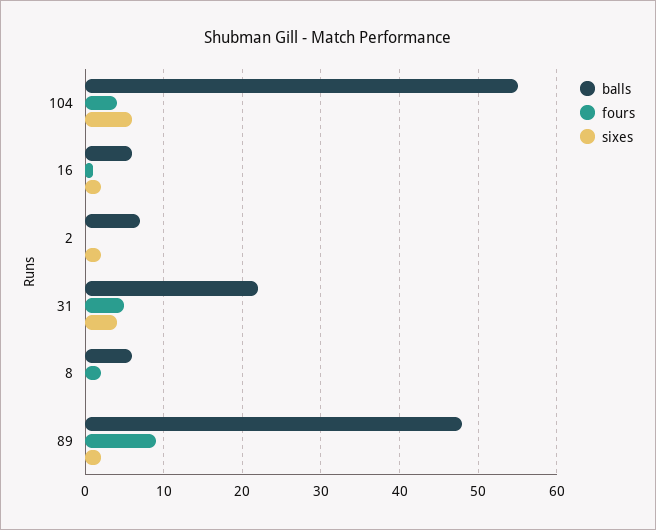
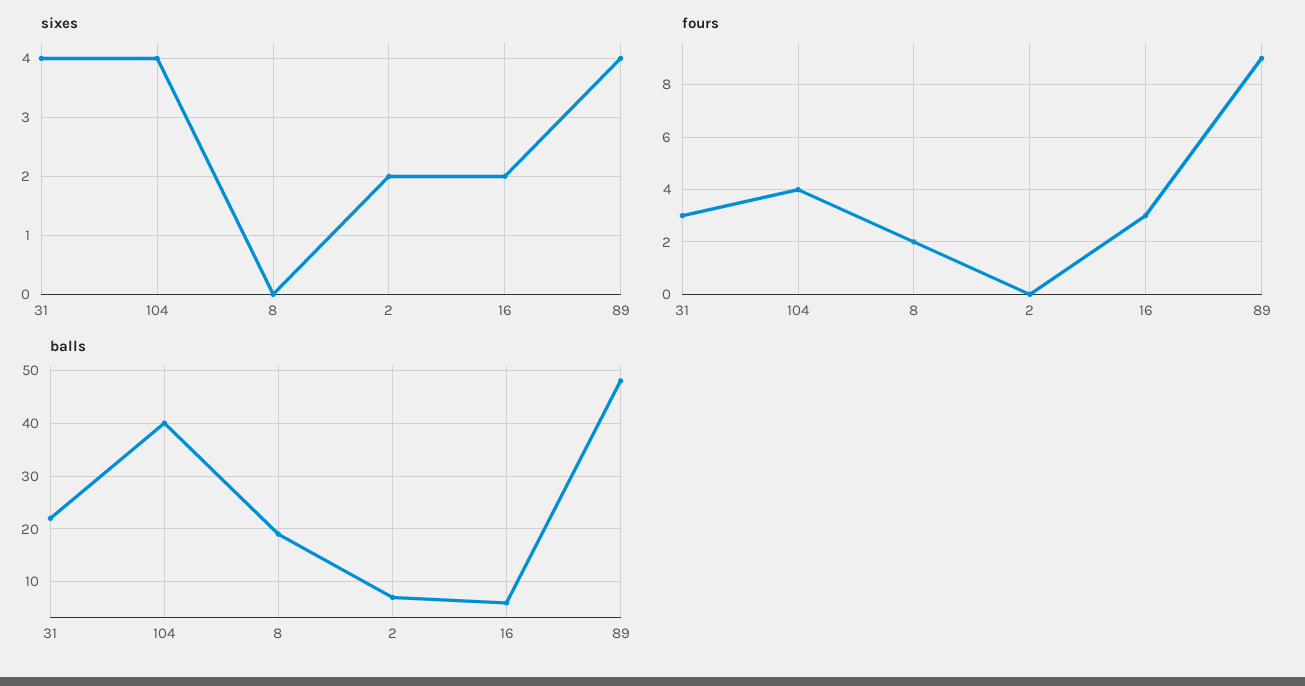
balls, 104: 55 -> 40
sixes, 104: 6 -> 4
fours, 16: 1 -> 3
fours, 31: 5 -> 3
balls, 8: 6 -> 20
sixes, 89: 2 -> 4

